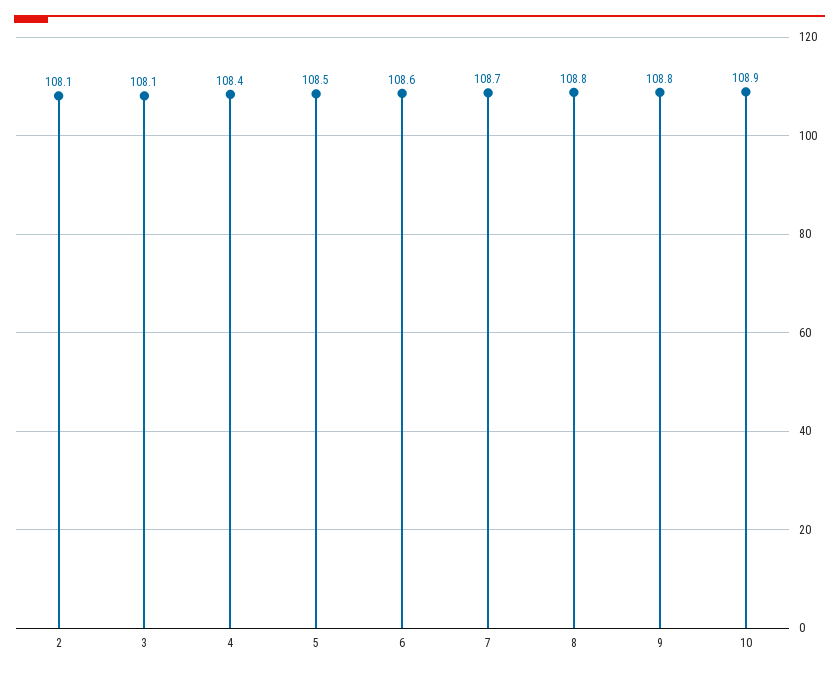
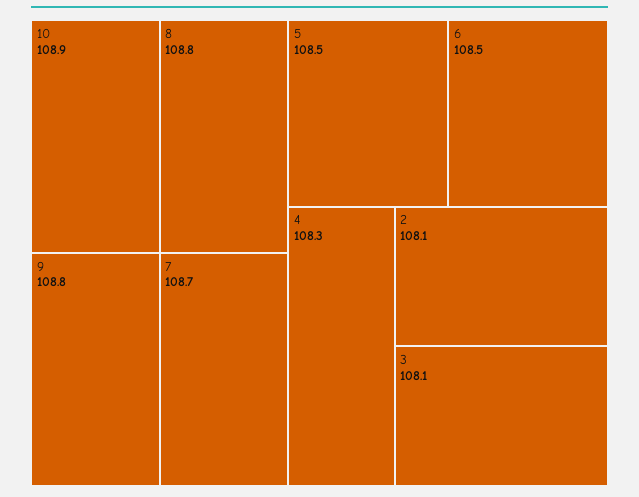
4: 108.4 -> 108.3
6: 108.6 -> 108.5

